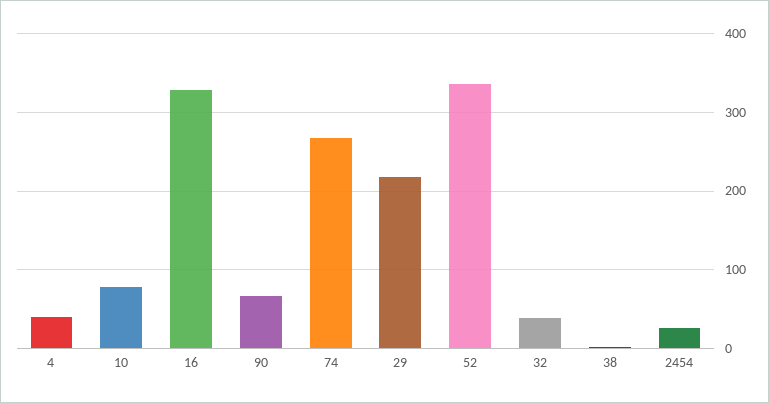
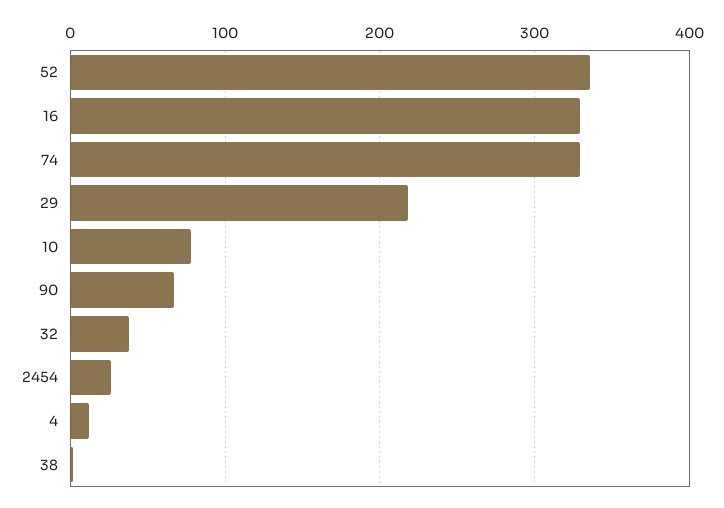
4: 40 -> 10
74: 270 -> 330

